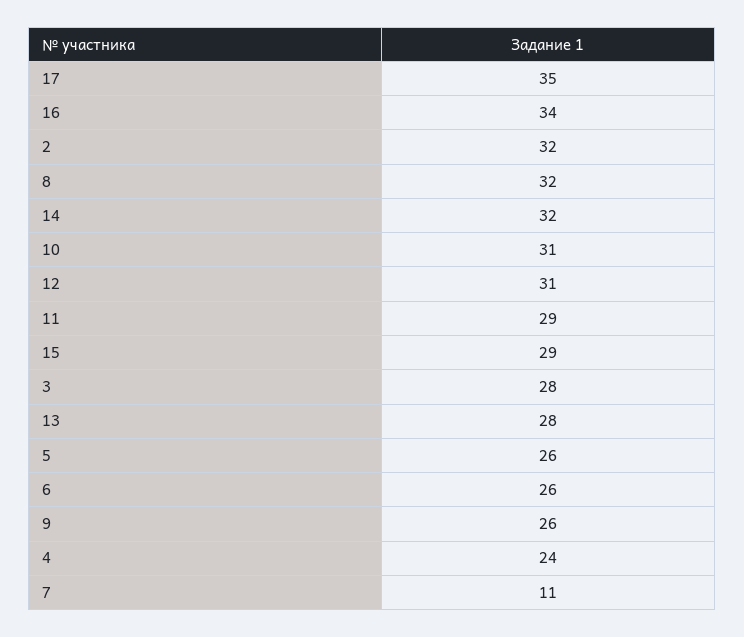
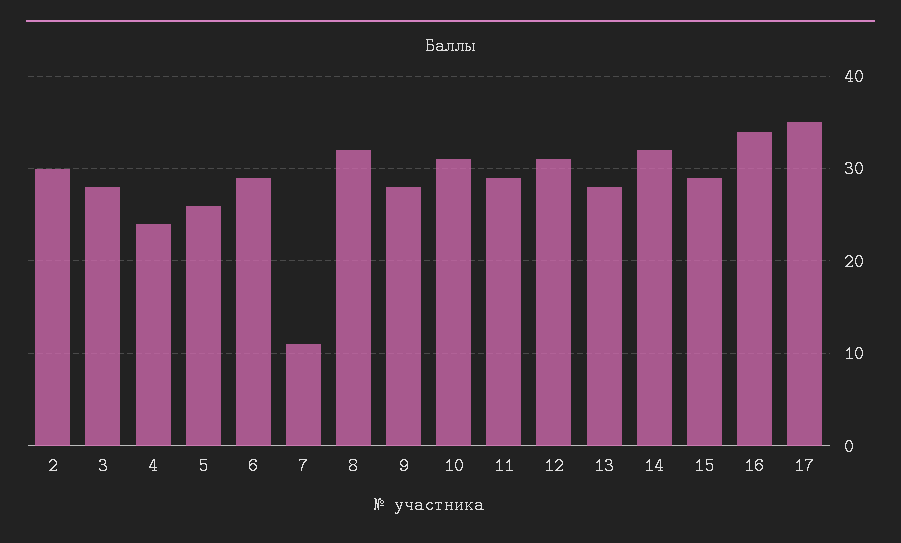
2: 32 -> 30
6: 26 -> 29
9: 26 -> 28

